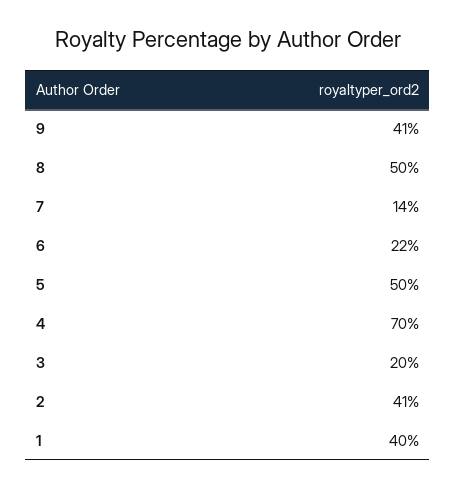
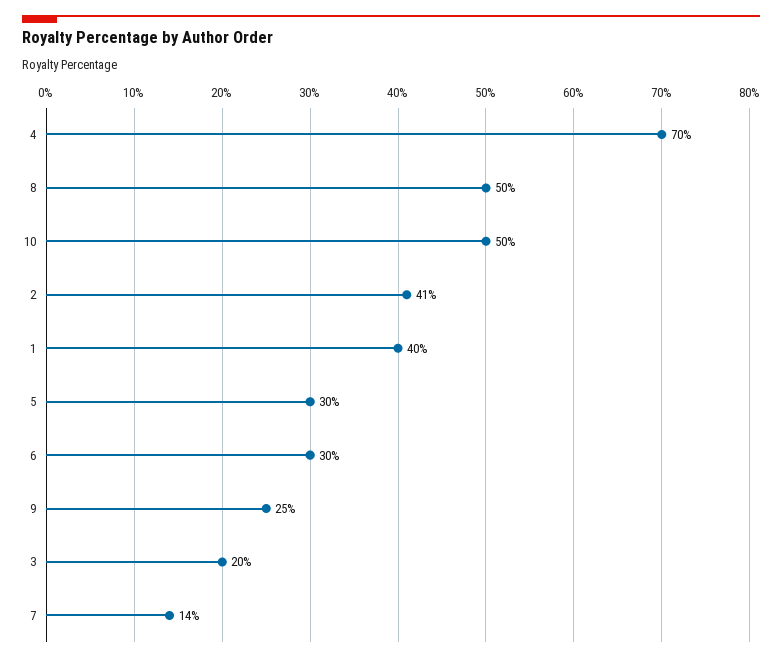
9: 41 -> 25
6: 22 -> 30
5: 50 -> 30
10: none -> 50

